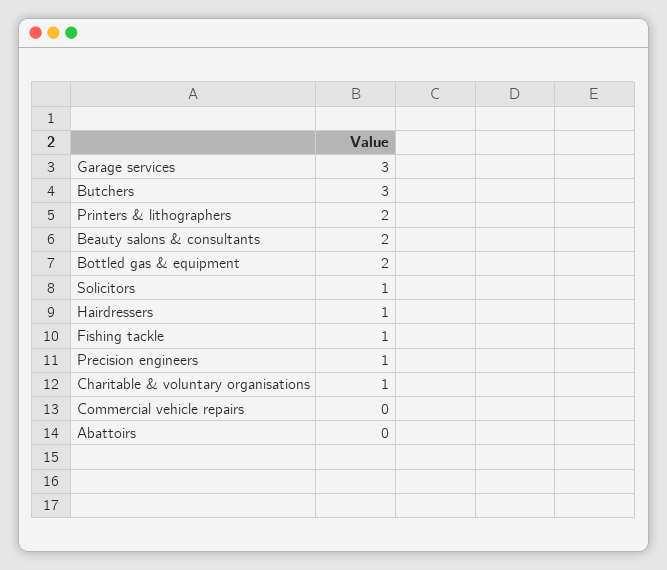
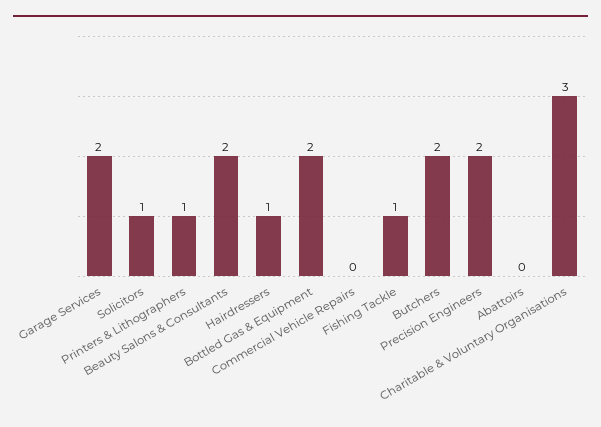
Garage services: 3 -> 2
Butchers: 3 -> 2
Printers & lithographers: 2 -> 1
Precision engineers: 1 -> 2
Charitable & voluntary organisations: 1 -> 3

